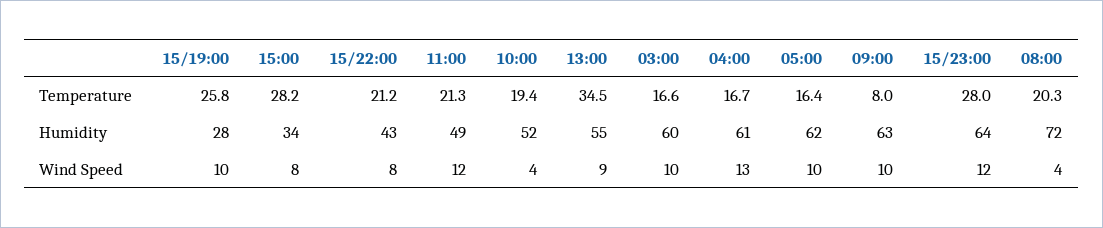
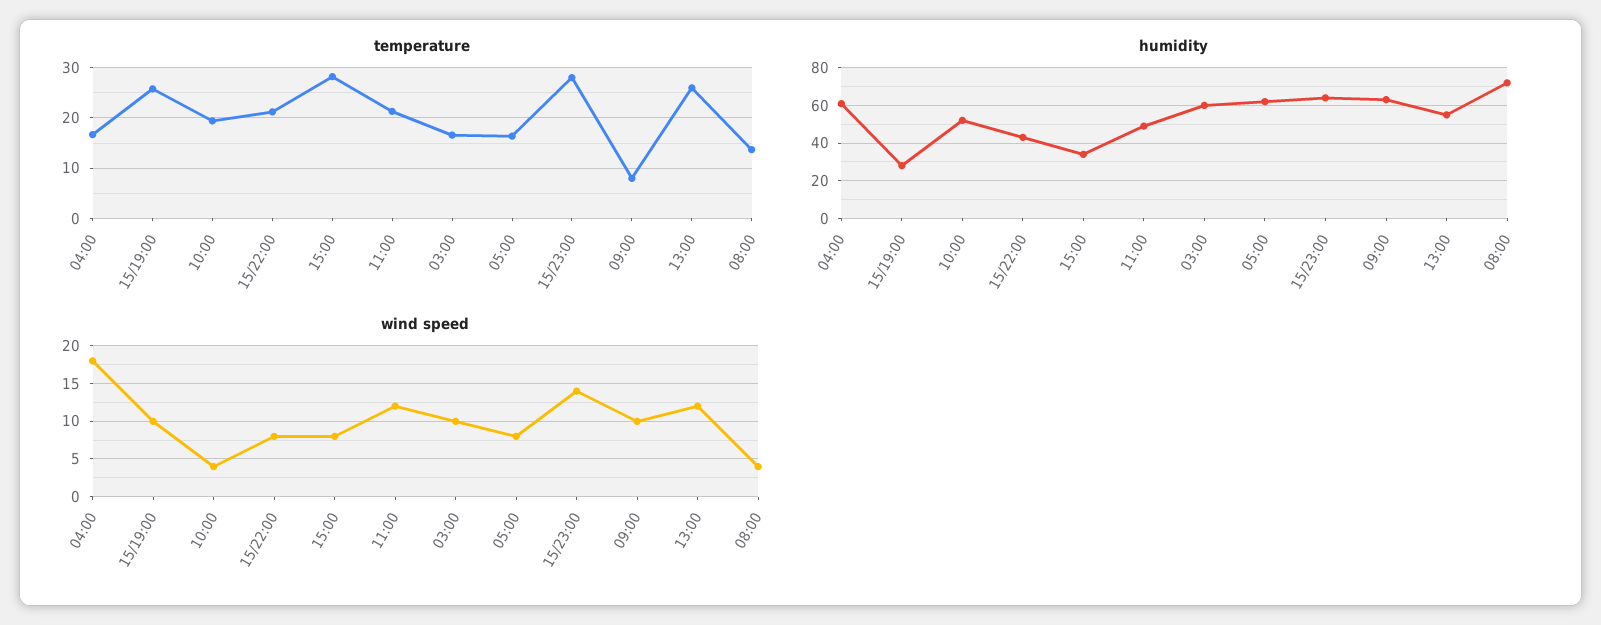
Temperature, 13:00: 34.5 -> 26
Temperature, 08:00: 20.3 -> 14
Wind Speed, 13:00: 9 -> 12
Wind Speed, 04:00: 13 -> 18
Wind Speed, 05:00: 10 -> 8
Wind Speed, 15/23:00: 12 -> 14

